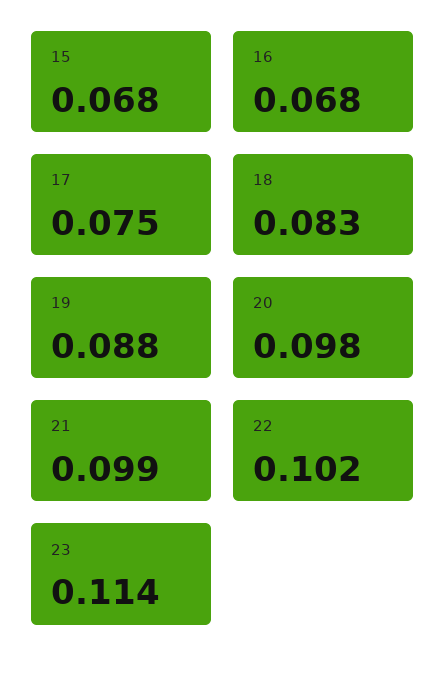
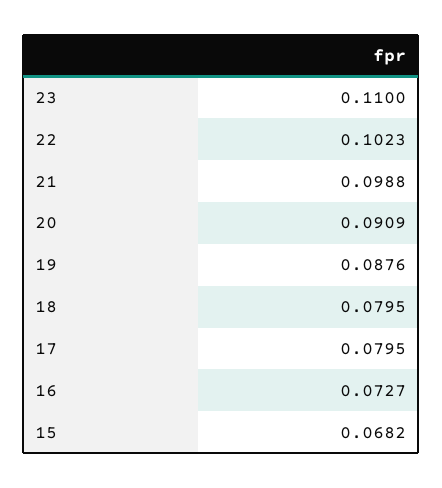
16: 0.068 -> 0.0727
17: 0.075 -> 0.0795
18: 0.083 -> 0.0795
20: 0.098 -> 0.0909
23: 0.114 -> 0.11

